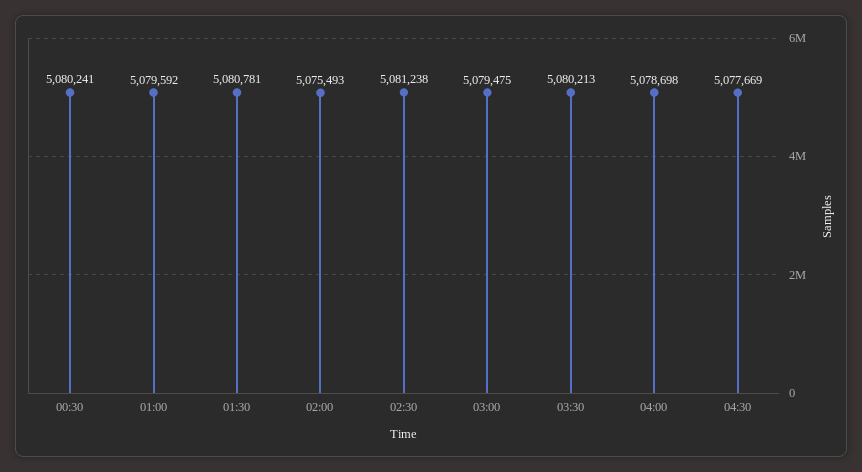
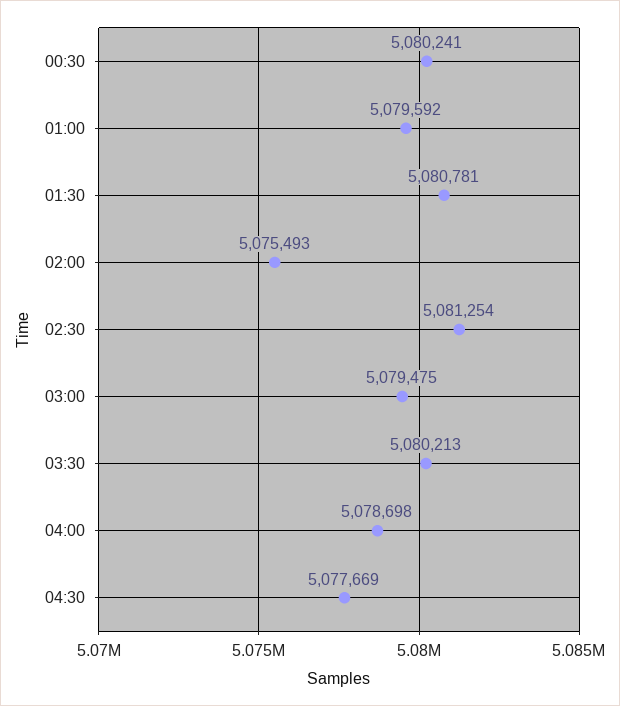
02:30: 5081238 -> 5081254

